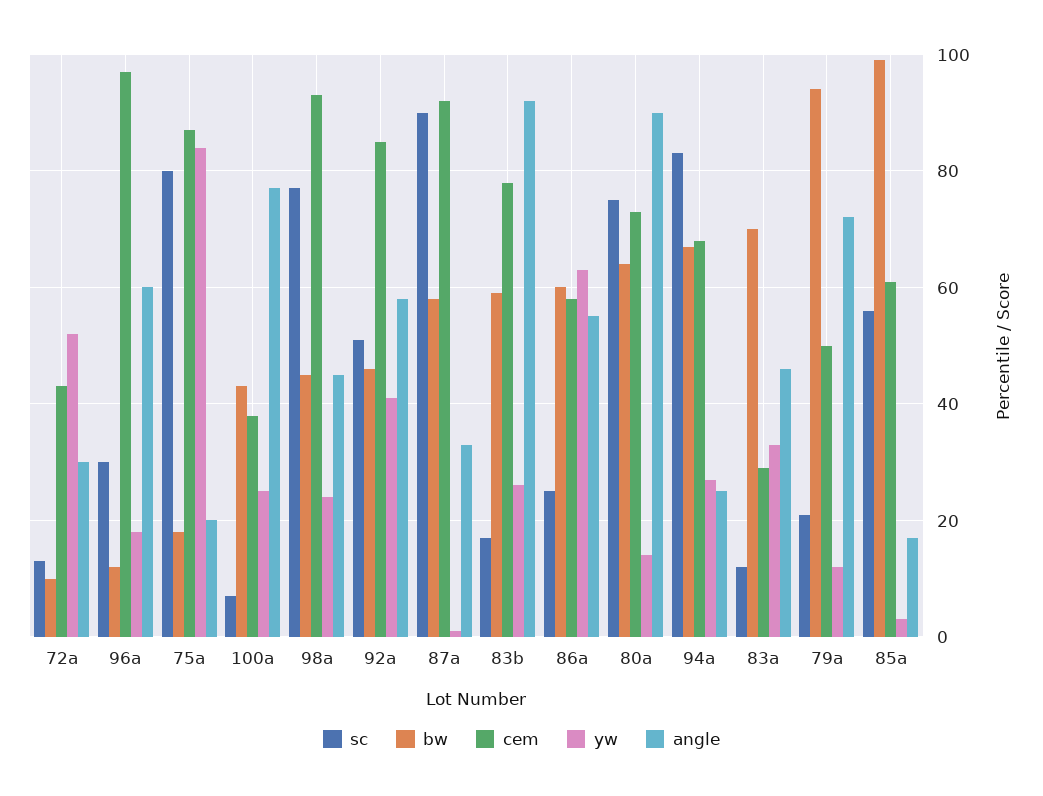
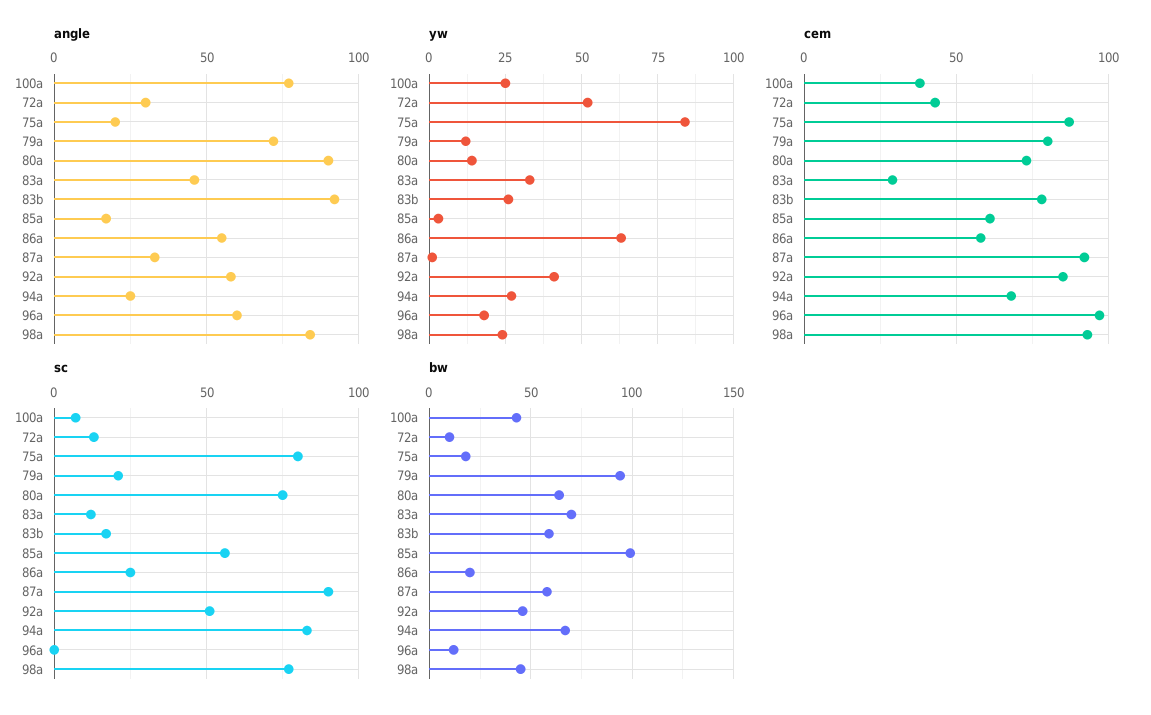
sc, 96a: 30 -> 0
angle, 98a: 45 -> 85
bw, 86a: 60 -> 20
cem, 79a: 50 -> 80

